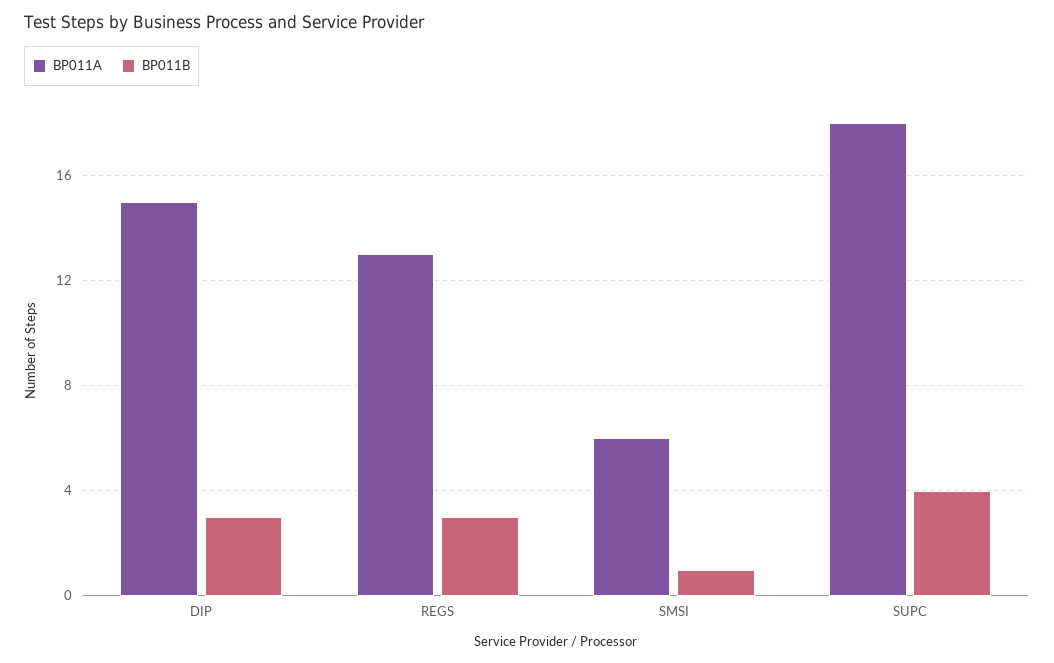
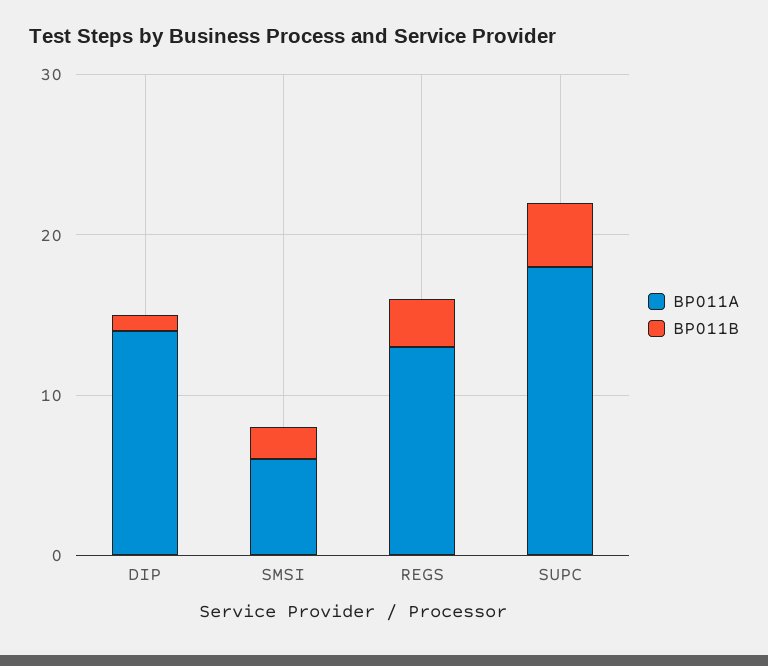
BP011A, DIP: 15 -> 14
BP011B, DIP: 3 -> 1
BP011B, SMSI: 1 -> 2

